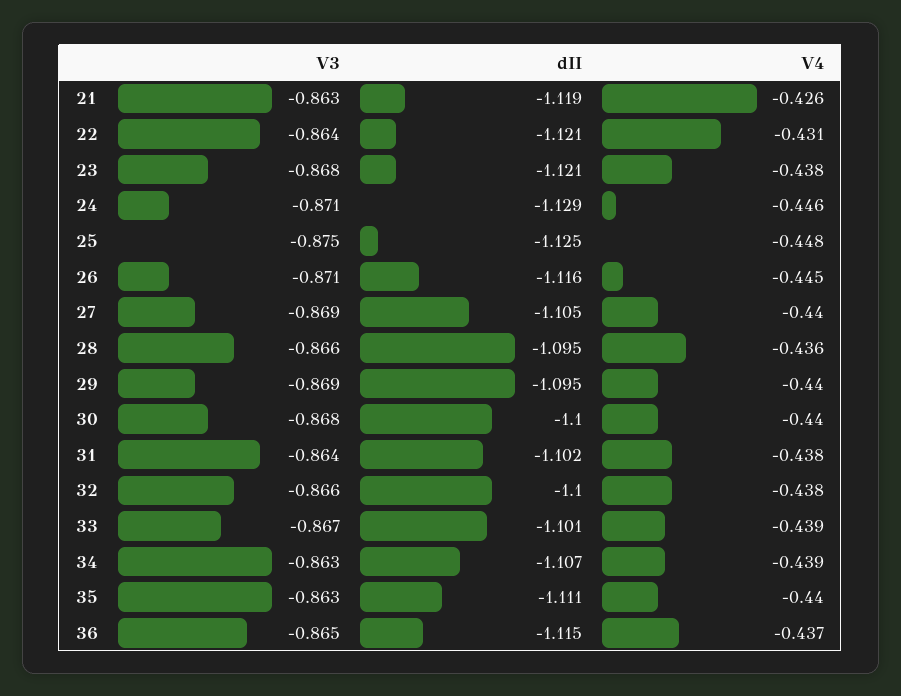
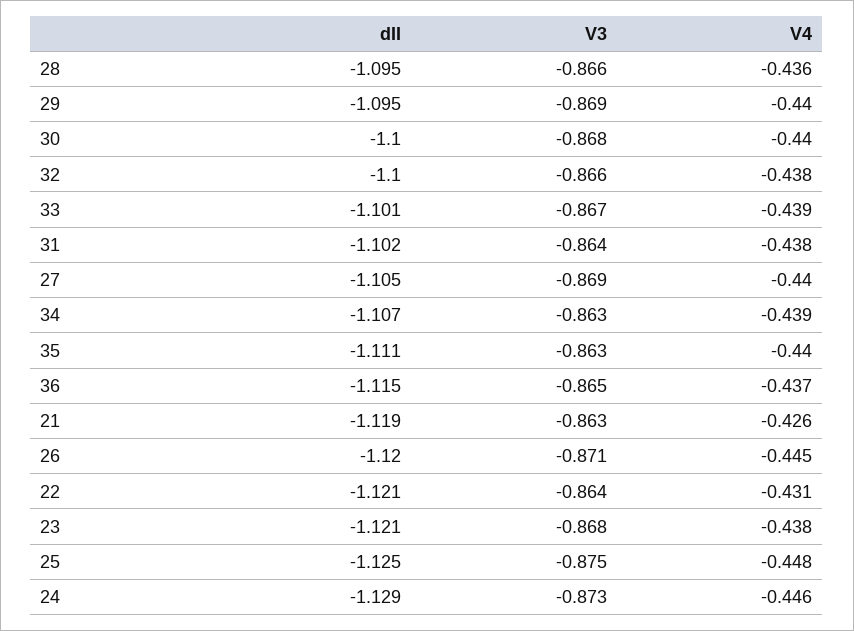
V3, 24: -0.871 -> -0.873
dII, 26: -1.116 -> -1.12

